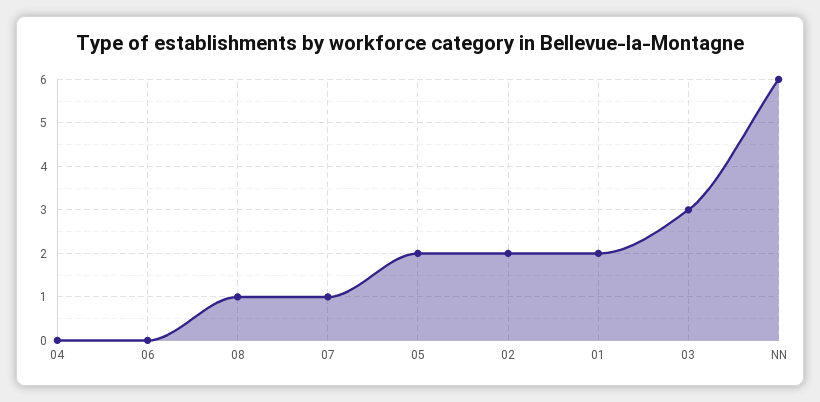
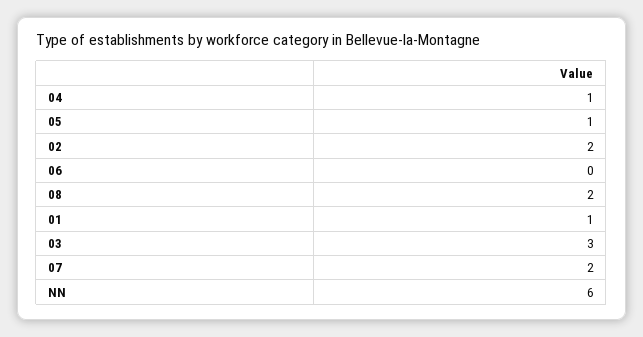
04: 0 -> 1
08: 1 -> 2
07: 1 -> 2
05: 2 -> 1
01: 2 -> 1

